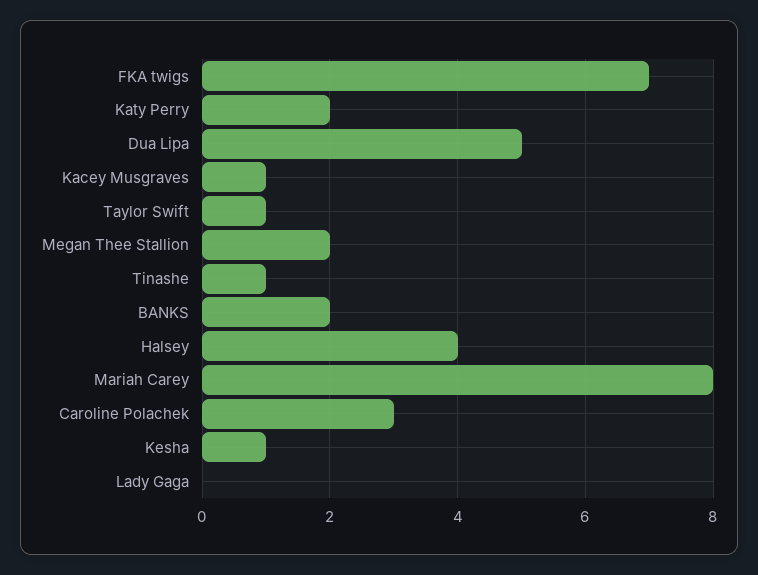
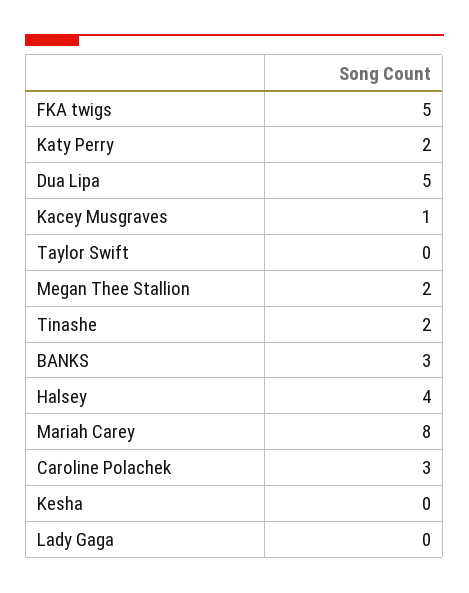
FKA twigs: 7 -> 5
Taylor Swift: 1 -> 0
Tinashe: 1 -> 2
BANKS: 2 -> 3
Kesha: 1 -> 0

